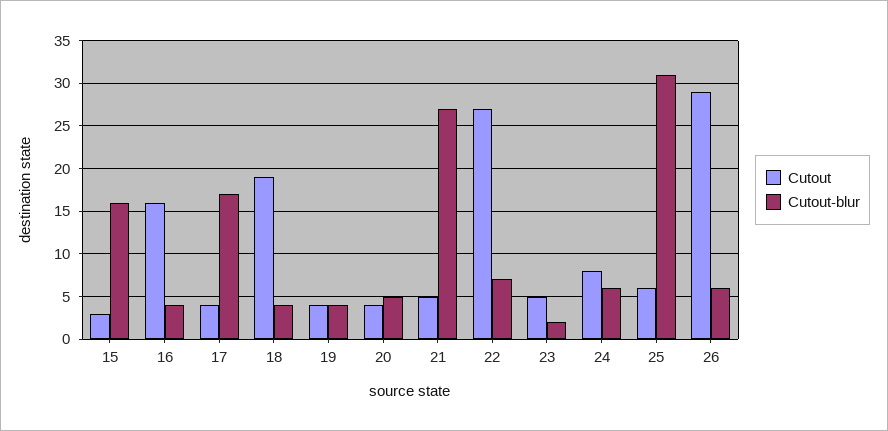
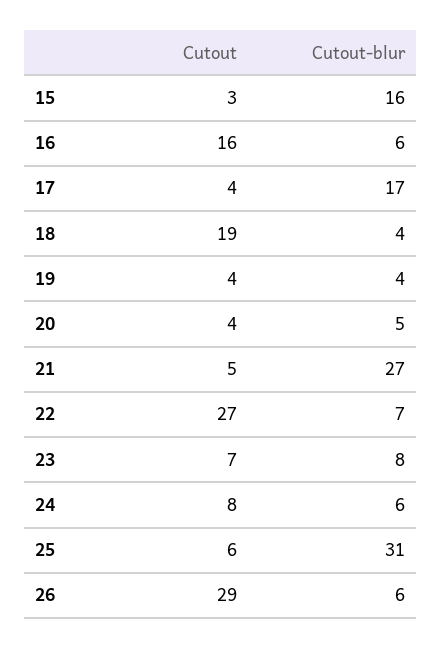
Cutout-blur, 16: 4 -> 6
Cutout, 23: 5 -> 7
Cutout-blur, 23: 2 -> 8

